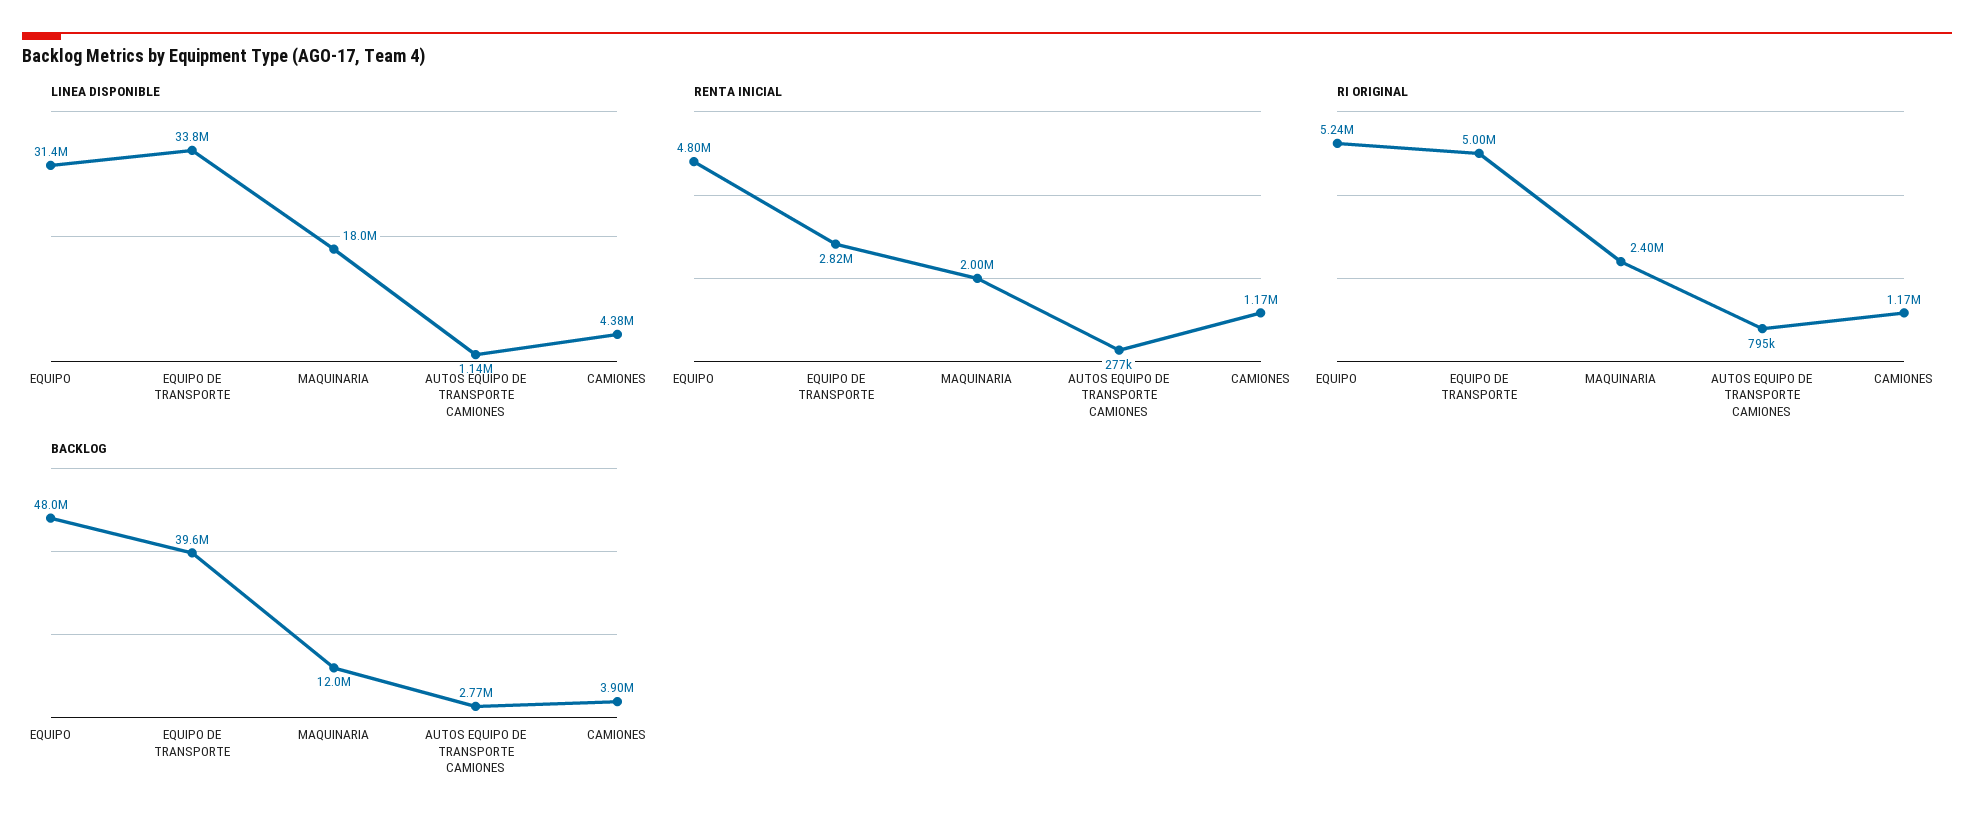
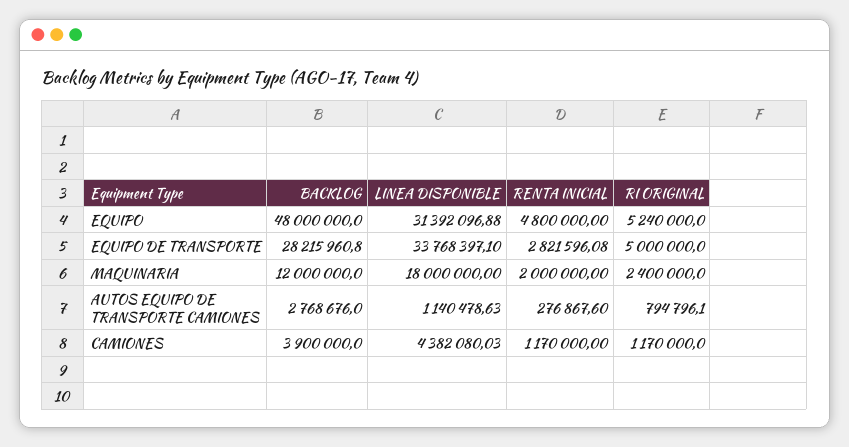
BACKLOG, EQUIPO DE TRANSPORTE: 39600000 -> 28215960.8

